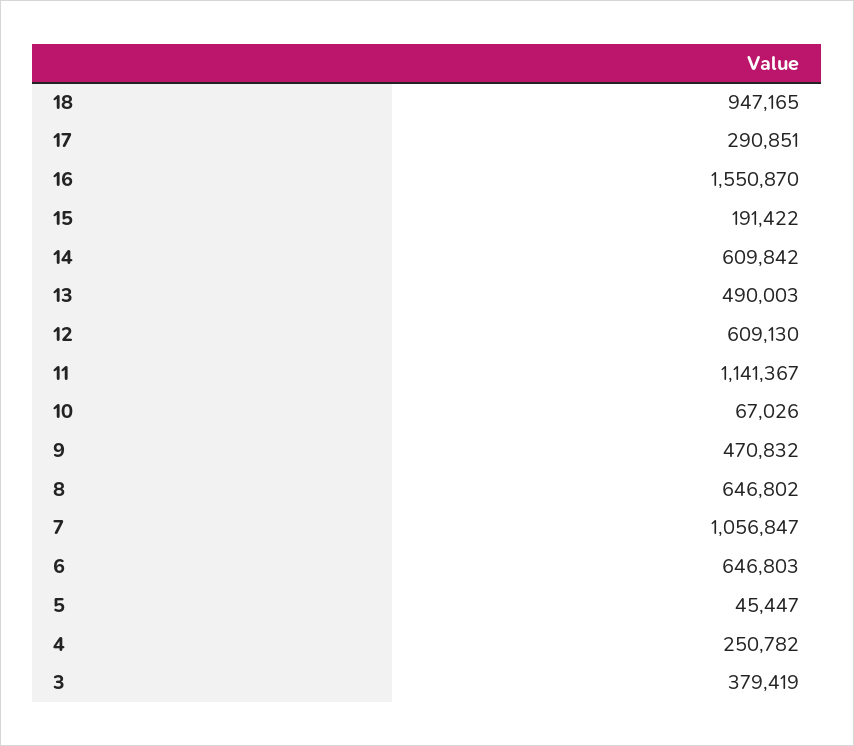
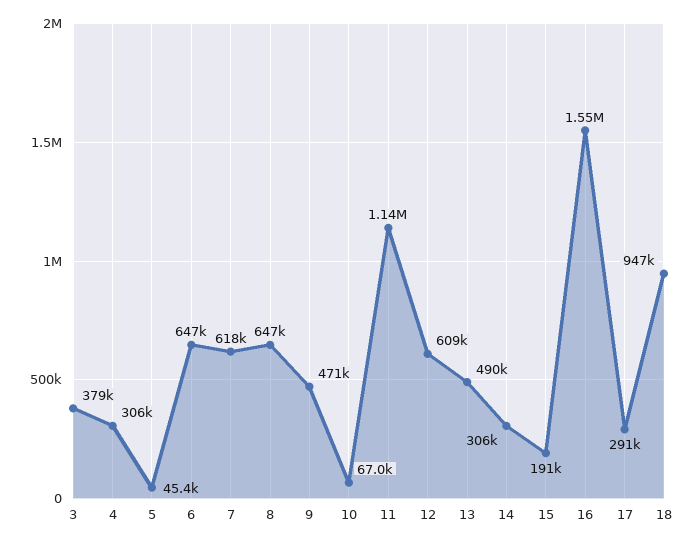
14: 609842 -> 306000
7: 1056847 -> 618000
4: 250782 -> 306000

